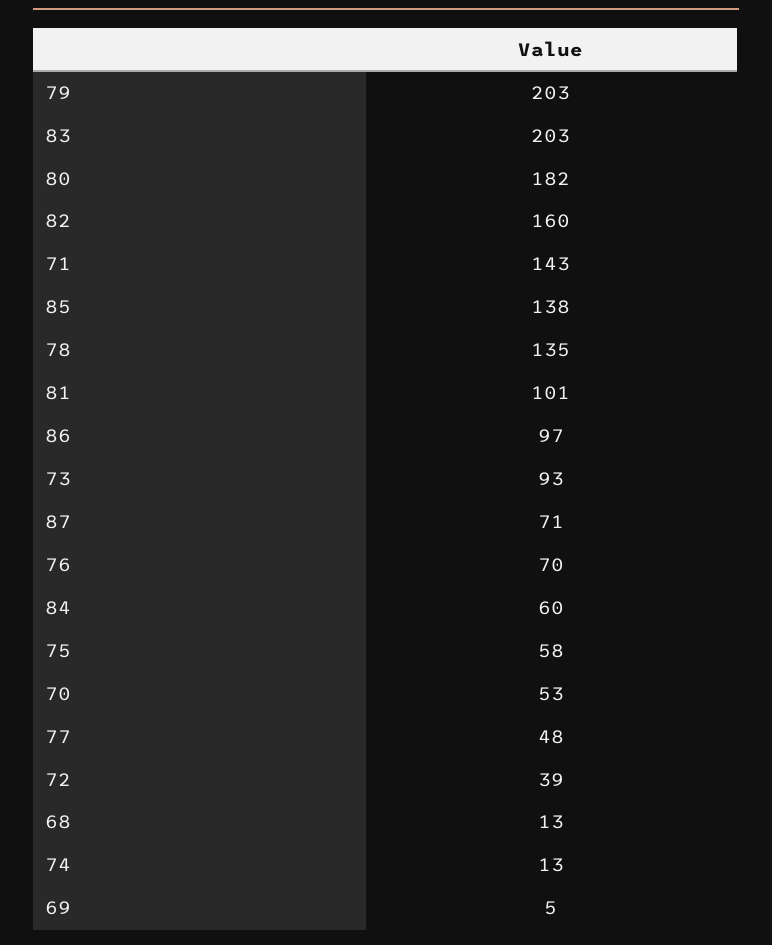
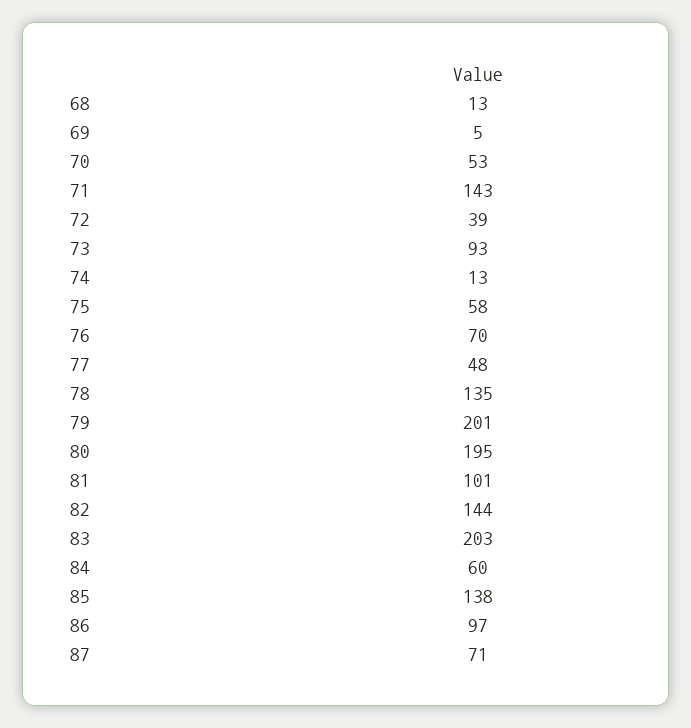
79: 203 -> 201
80: 182 -> 195
82: 160 -> 144

